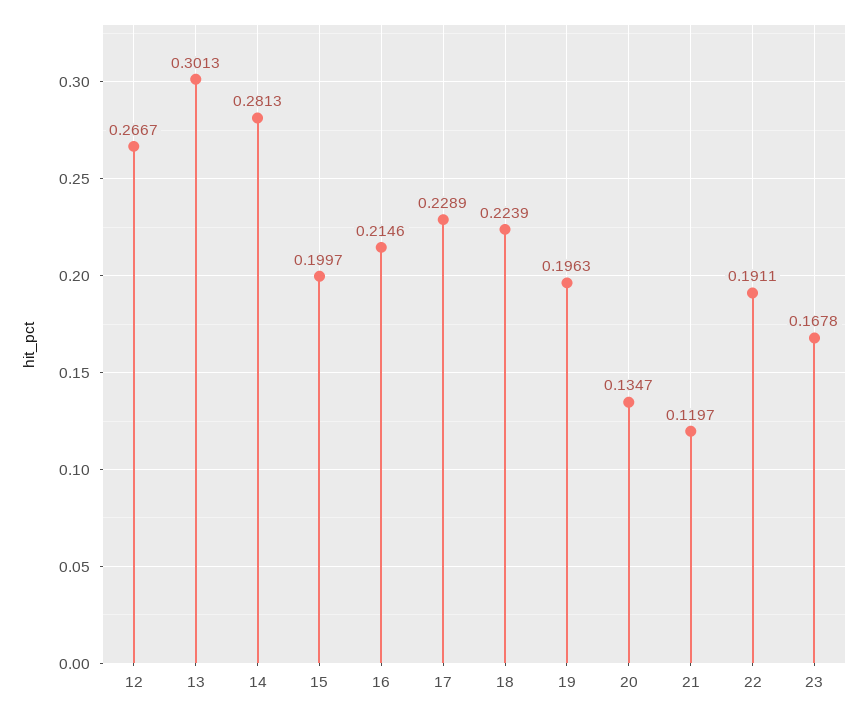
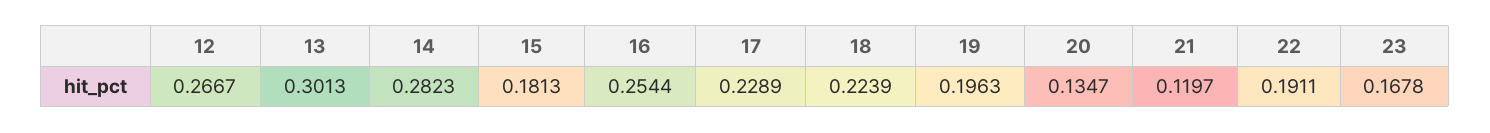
14: 0.2813 -> 0.2823
15: 0.1997 -> 0.1813
16: 0.2146 -> 0.2544

